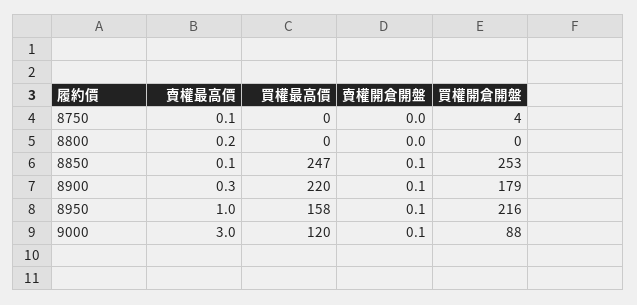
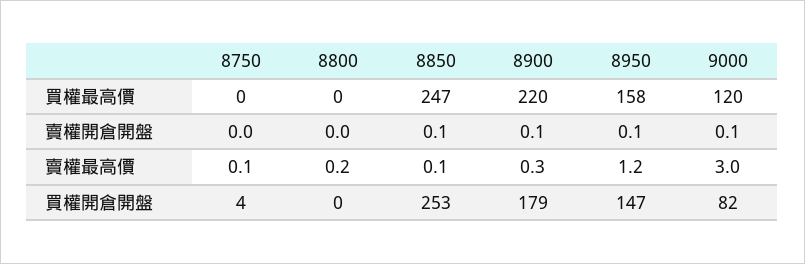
賣權最高價, 8950: 1 -> 1.2
買權開倉開盤, 8950: 216 -> 147
買權開倉開盤, 9000: 88 -> 82

